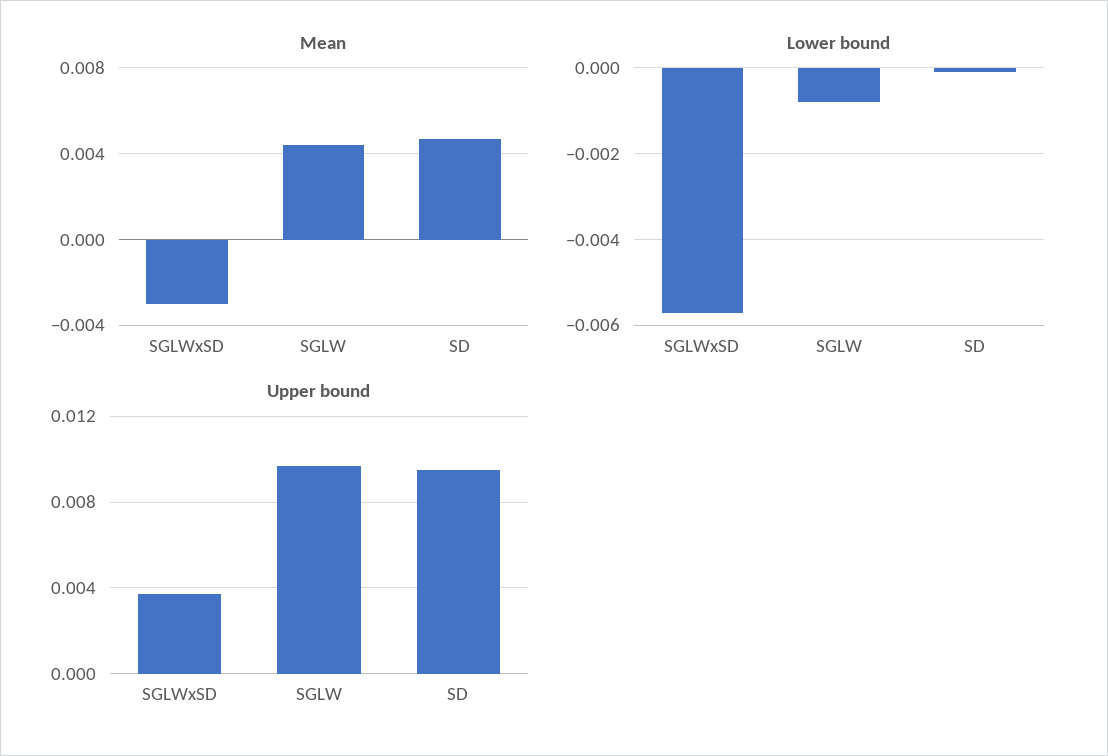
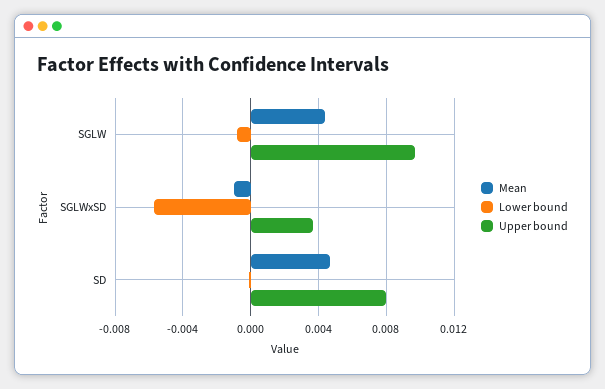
Mean, SGLWxSD: -0.003 -> -0.001
Upper bound, SD: 0.0095 -> 0.008

